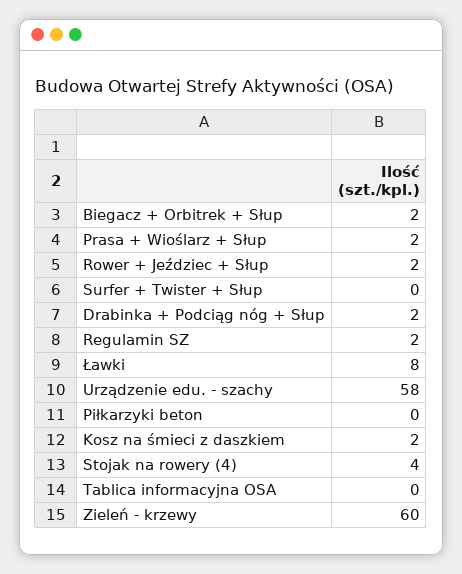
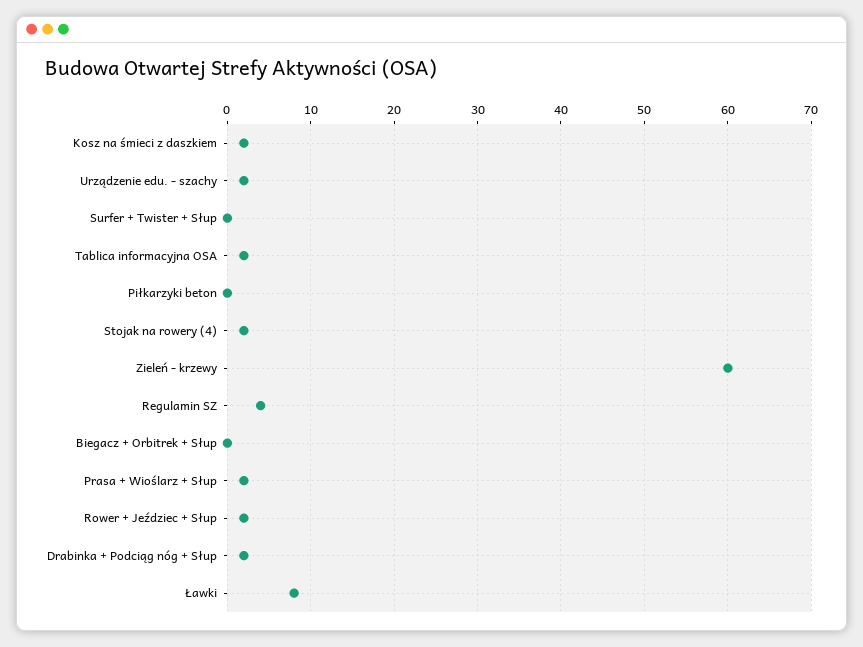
Biegacz + Orbitrek + Słup: 2 -> 0
Regulamin SZ: 2 -> 4
Urządzenie edu. - szachy: 58 -> 2
Stojak na rowery (4): 4 -> 2
Tablica informacyjna OSA: 0 -> 2

